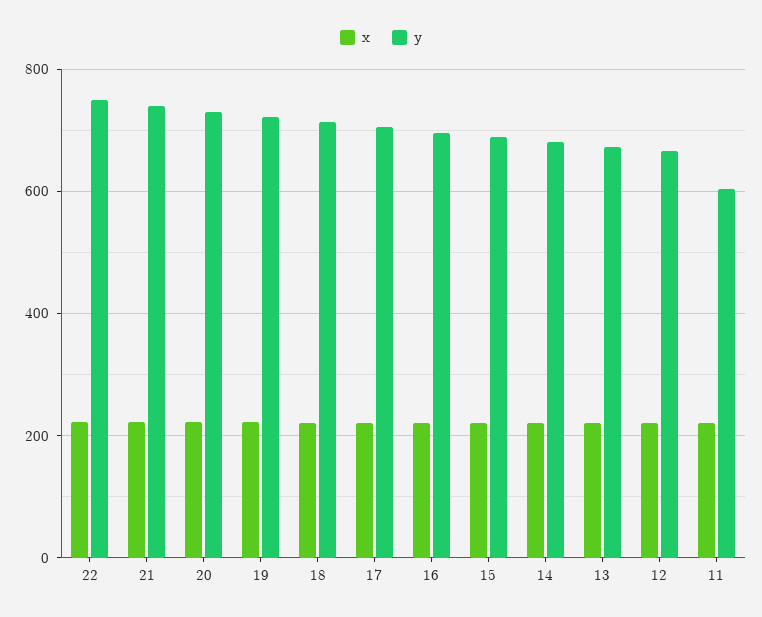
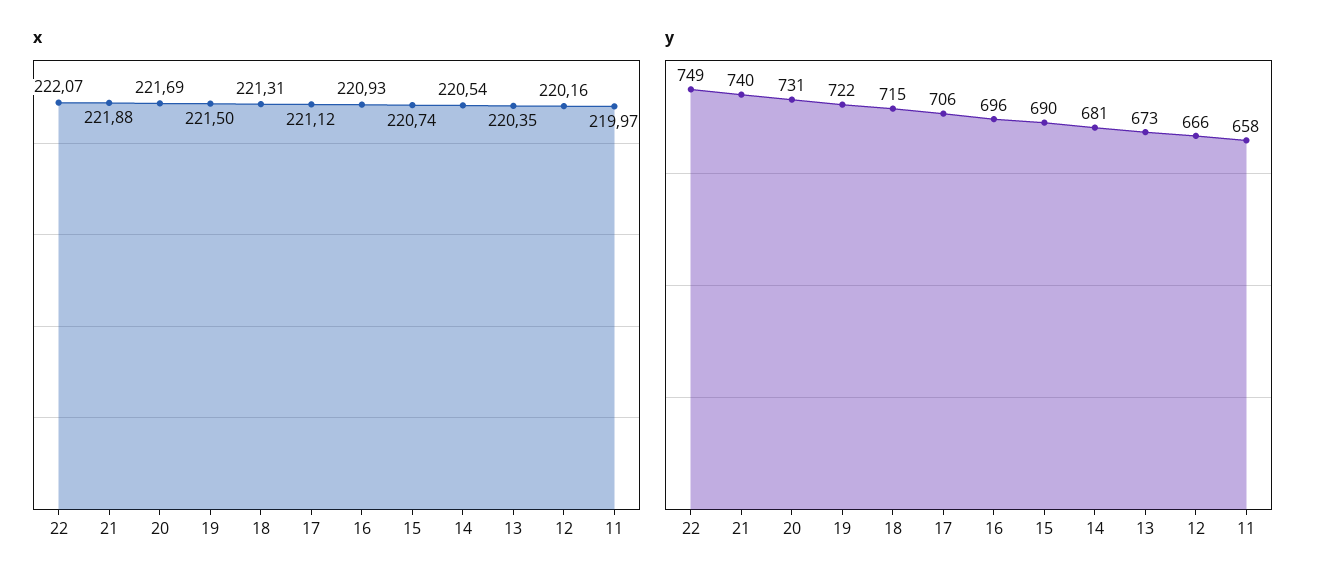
y, 11: 600 -> 658

